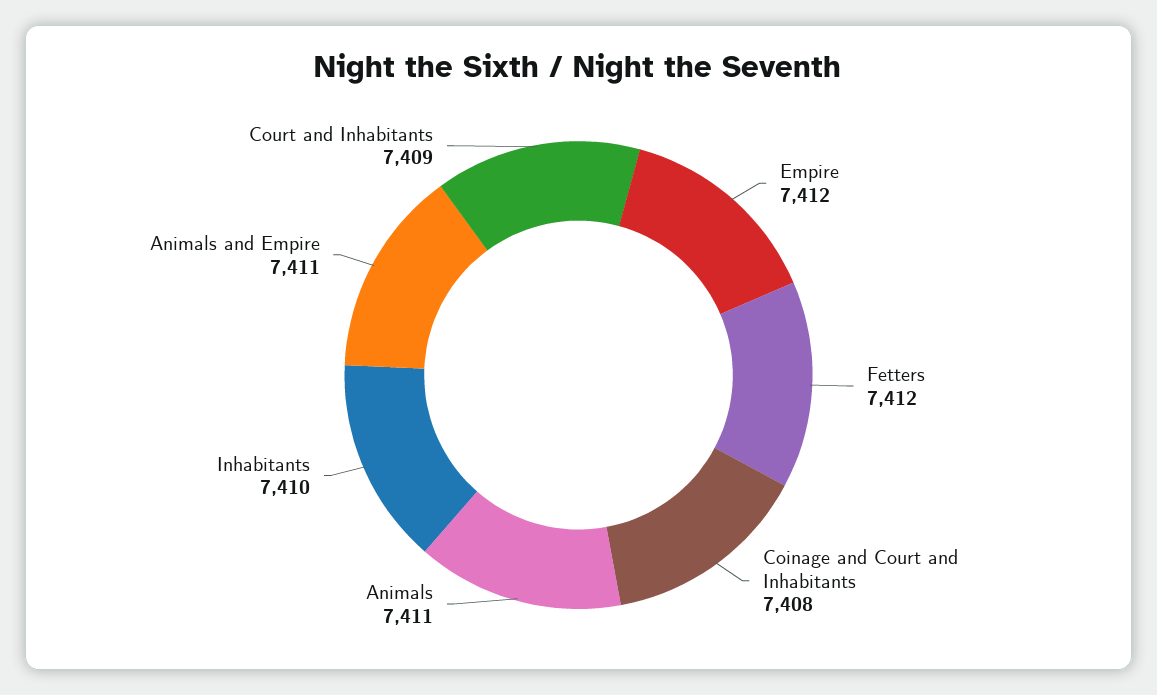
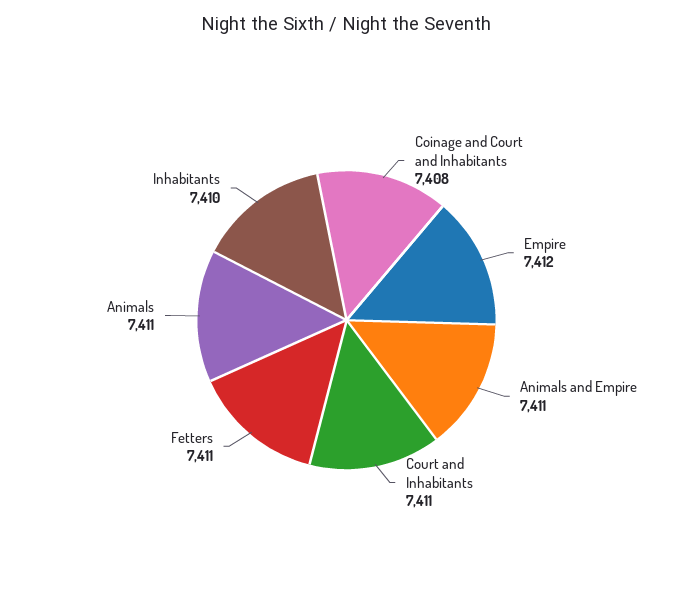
Fetters: 7412 -> 7411
Court and Inhabitants: 7409 -> 7411

